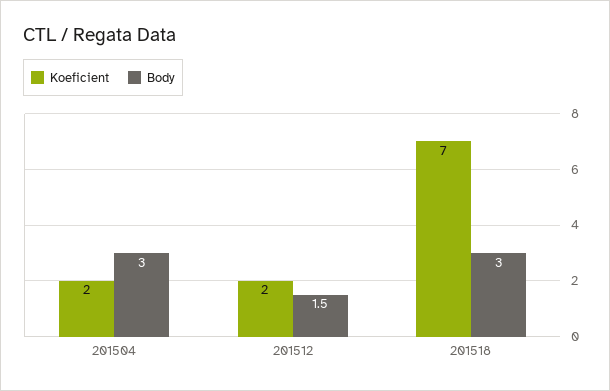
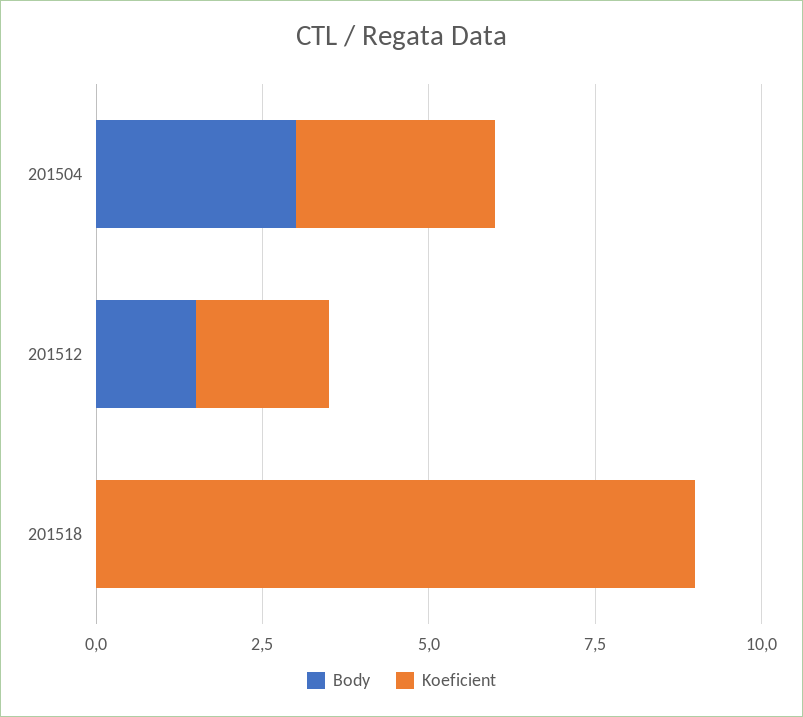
Koeficient, 201504: 2 -> 3
Koeficient, 201518: 7 -> 9
Body, 201518: 3 -> 0

